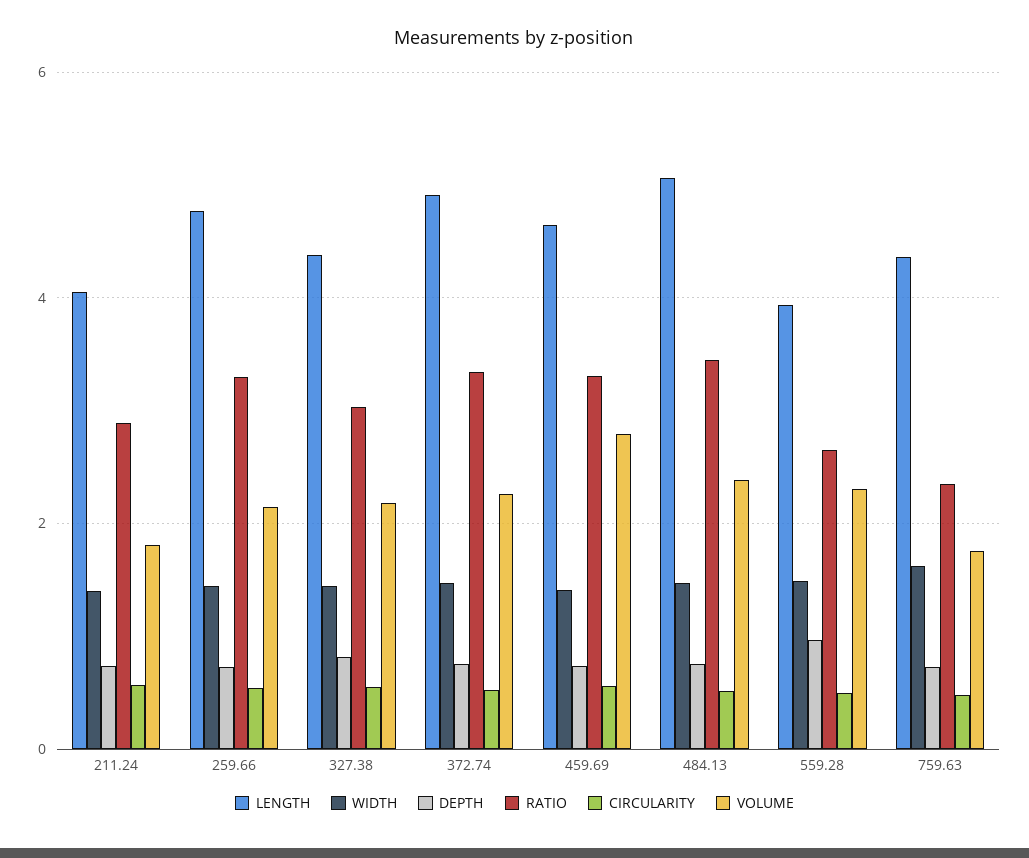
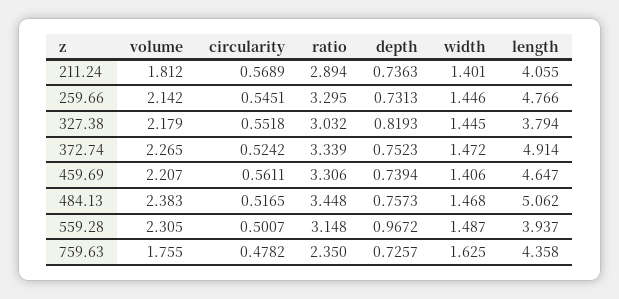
LENGTH, 327.38: 4.4 -> 3.794
VOLUME, 459.69: 2.8 -> 2.207
RATIO, 559.28: 2.6 -> 3.148

